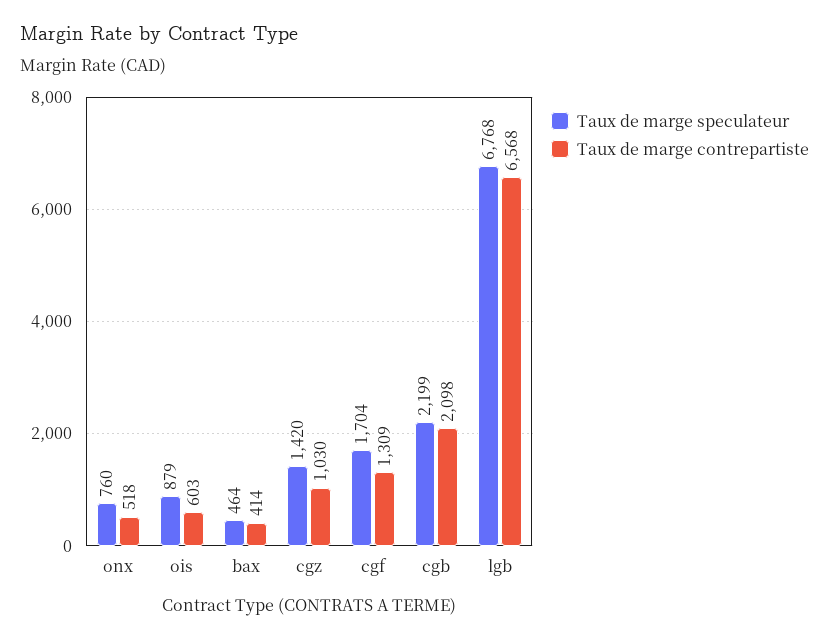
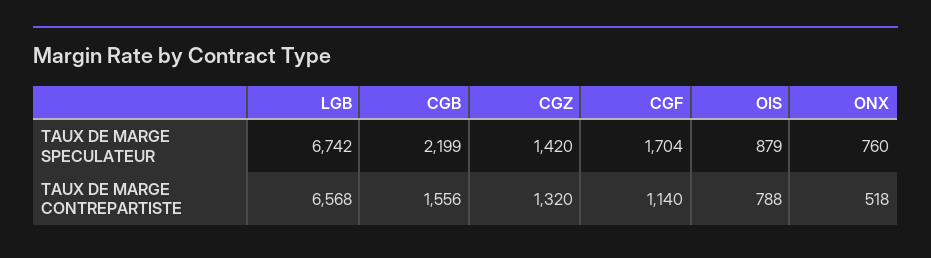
Taux de marge contrepartiste, ois: 603 -> 788
Taux de marge speculateur, bax: 464 -> none
Taux de marge contrepartiste, bax: 414 -> none
Taux de marge contrepartiste, cgz: 1030 -> 1320
Taux de marge contrepartiste, cgf: 1309 -> 1140
Taux de marge contrepartiste, cgb: 2098 -> 1556
Taux de marge speculateur, lgb: 6768 -> 6742

